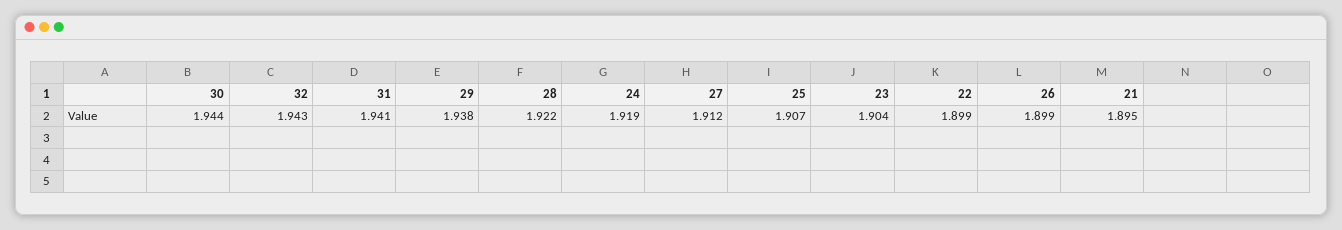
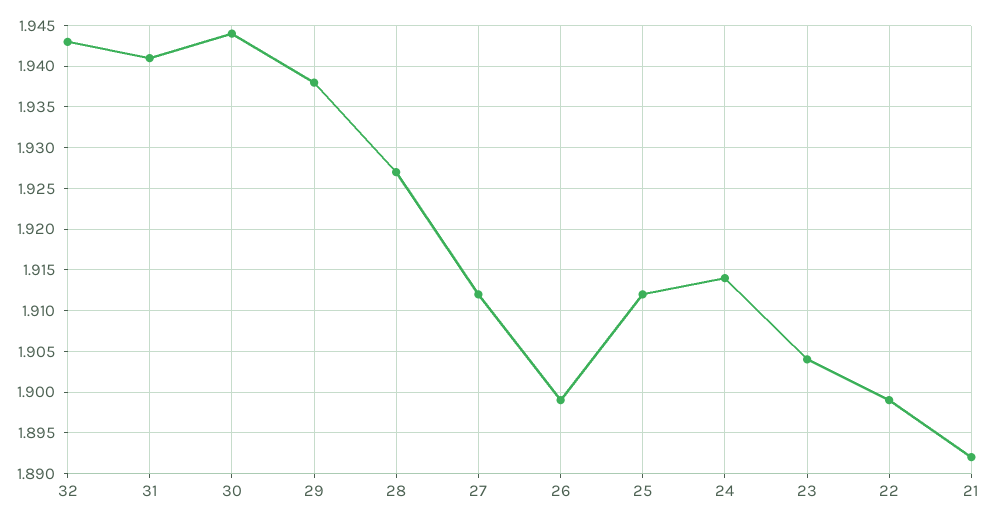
28: 1.922 -> 1.927
24: 1.919 -> 1.914
25: 1.907 -> 1.912
21: 1.895 -> 1.892

